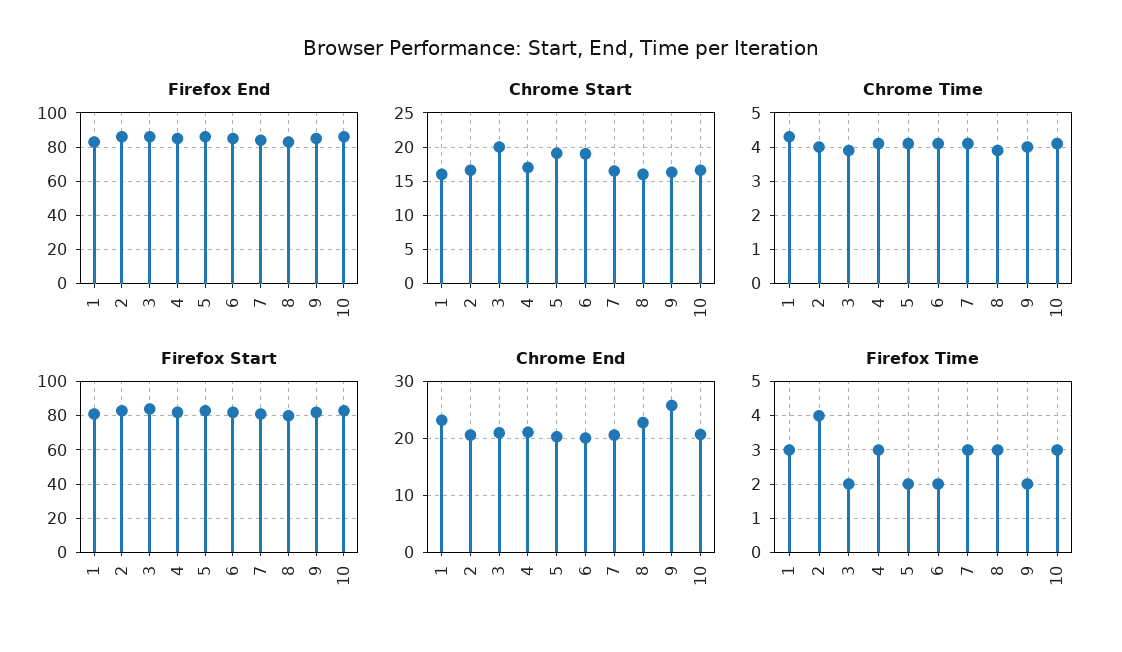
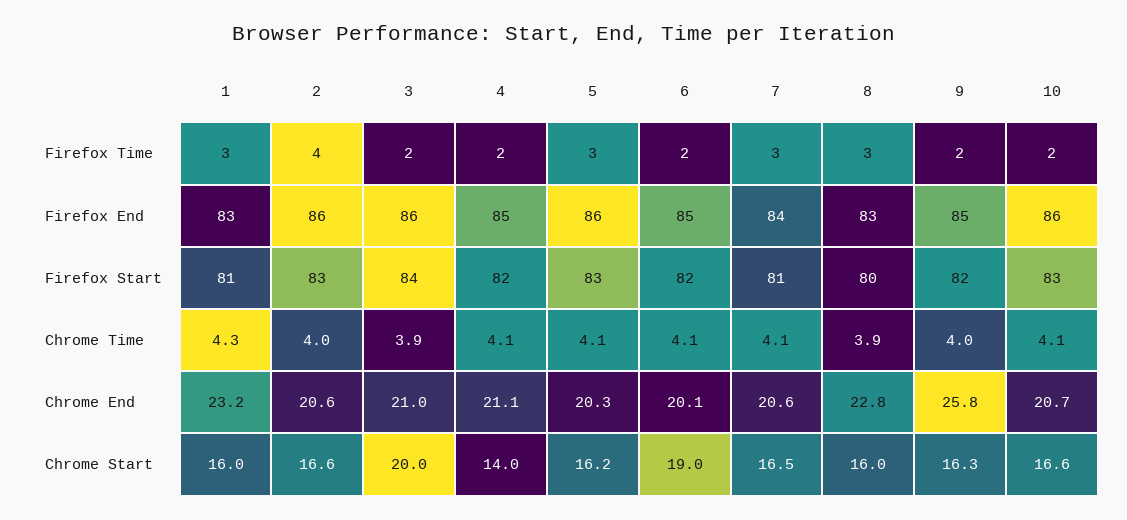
Chrome Start, 4: 17 -> 14
Chrome Start, 5: 19 -> 16.2
Firefox Time, 4: 3 -> 2
Firefox Time, 5: 2 -> 3
Firefox Time, 10: 3 -> 2

